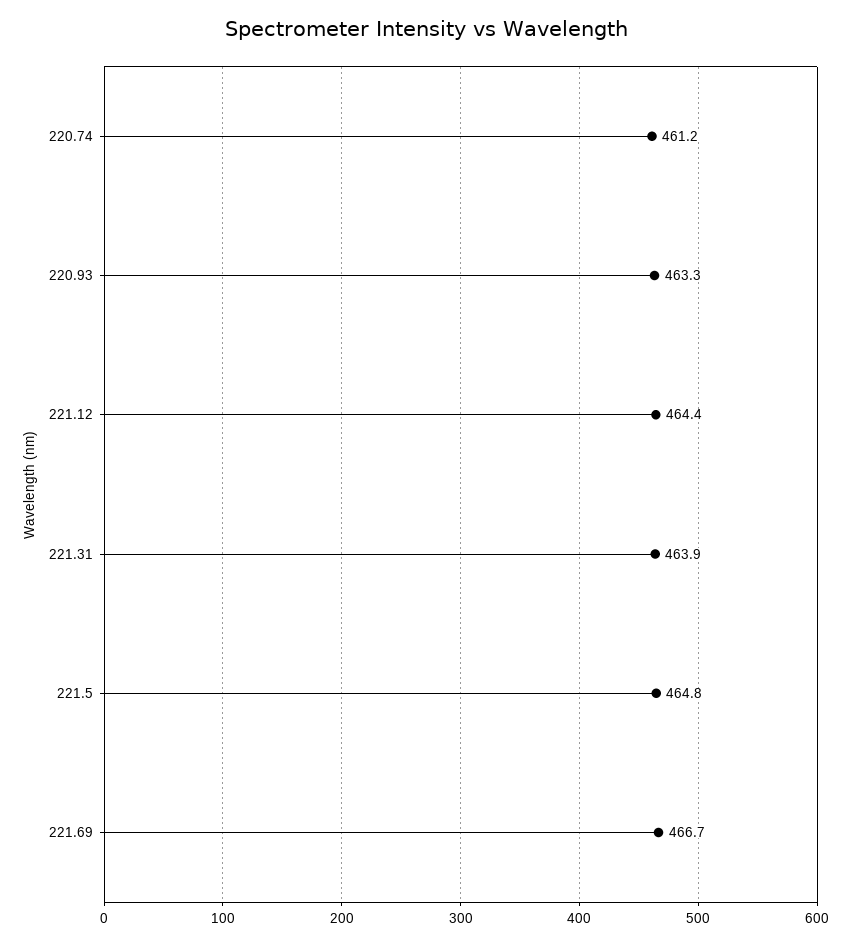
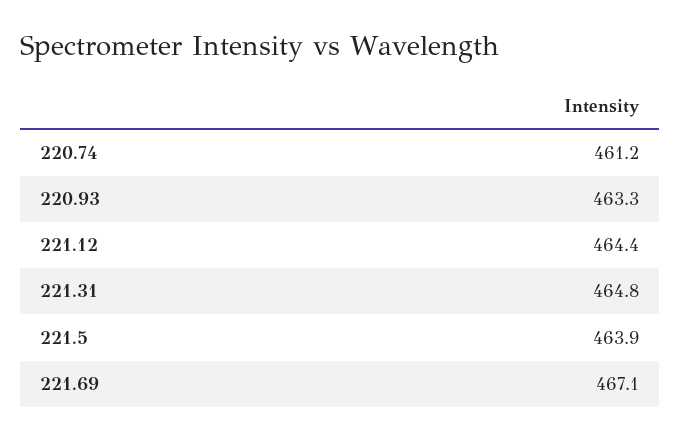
221.31: 463.9 -> 464.8
221.5: 464.8 -> 463.9
221.69: 466.7 -> 467.1

